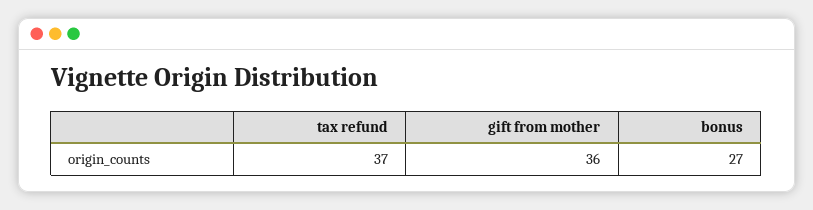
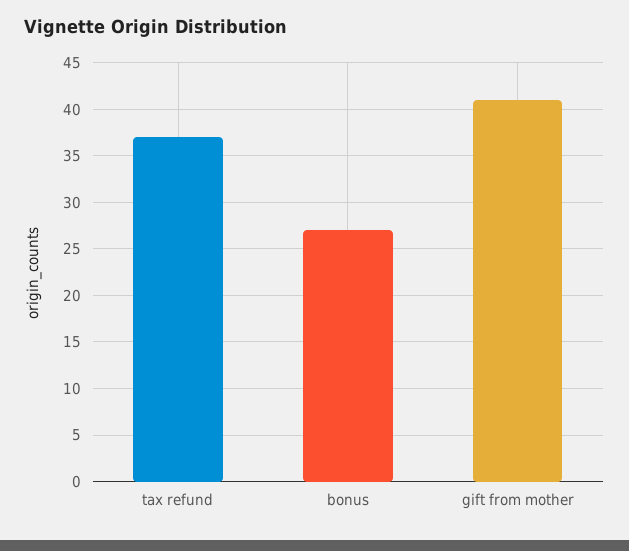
gift from mother: 36 -> 41

